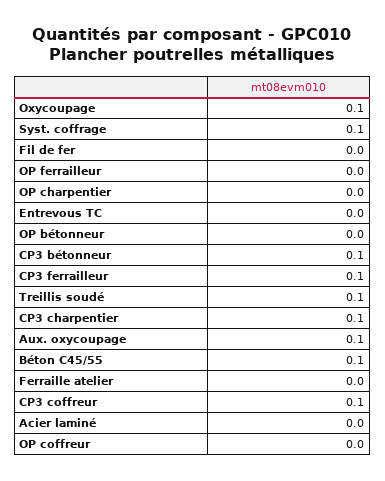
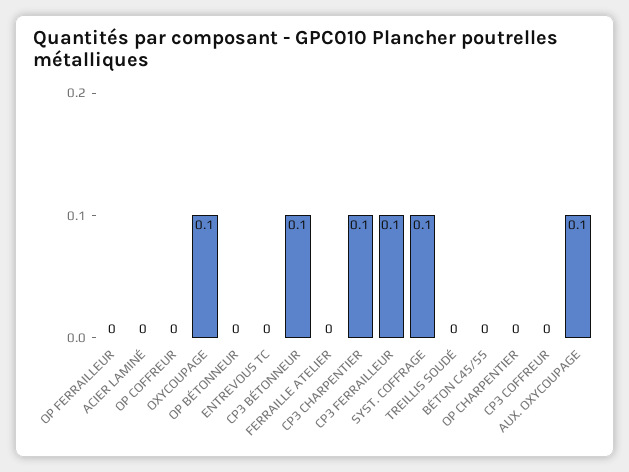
Fil de fer: 0 -> none
Treillis soudé: 0.1 -> 0
Béton C45/55: 0.1 -> 0
CP3 coffreur: 0.1 -> 0

